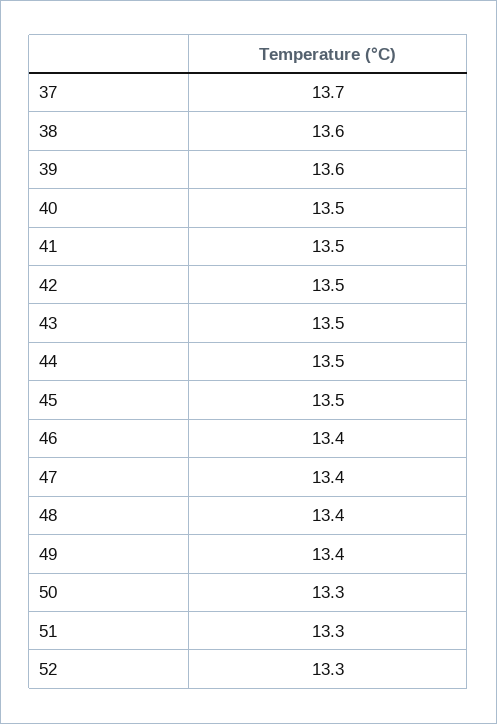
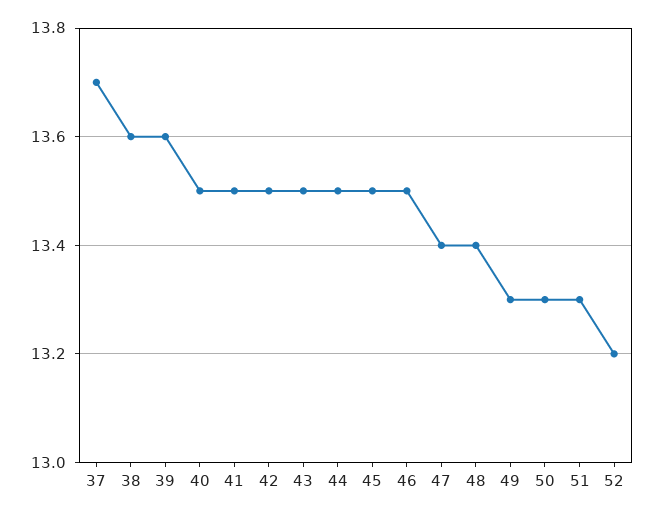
46: 13.4 -> 13.5
49: 13.4 -> 13.3
52: 13.3 -> 13.2

